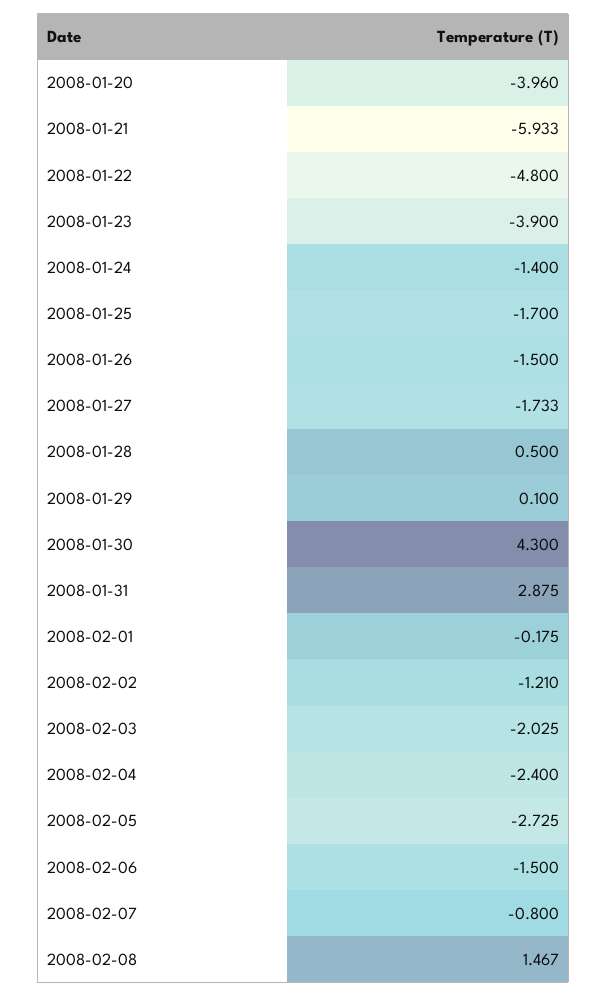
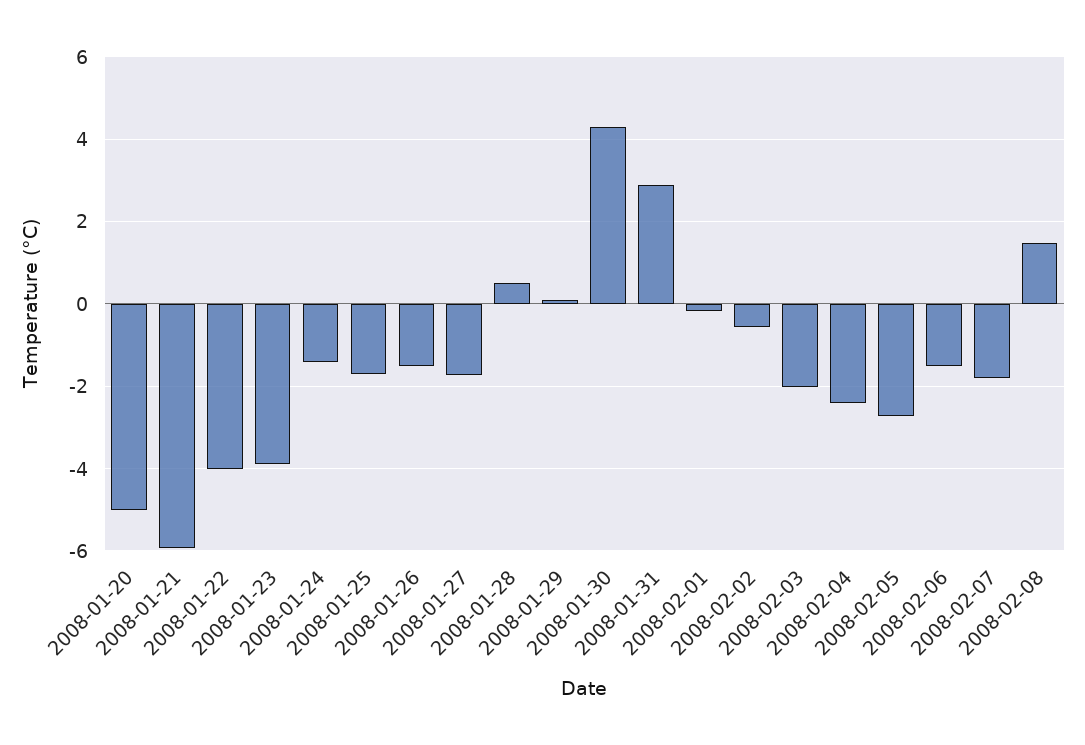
2008-01-20: -3.96 -> -5
2008-01-22: -4.8 -> -4
2008-02-02: -1.21 -> -0.6
2008-02-07: -0.8 -> -1.8

